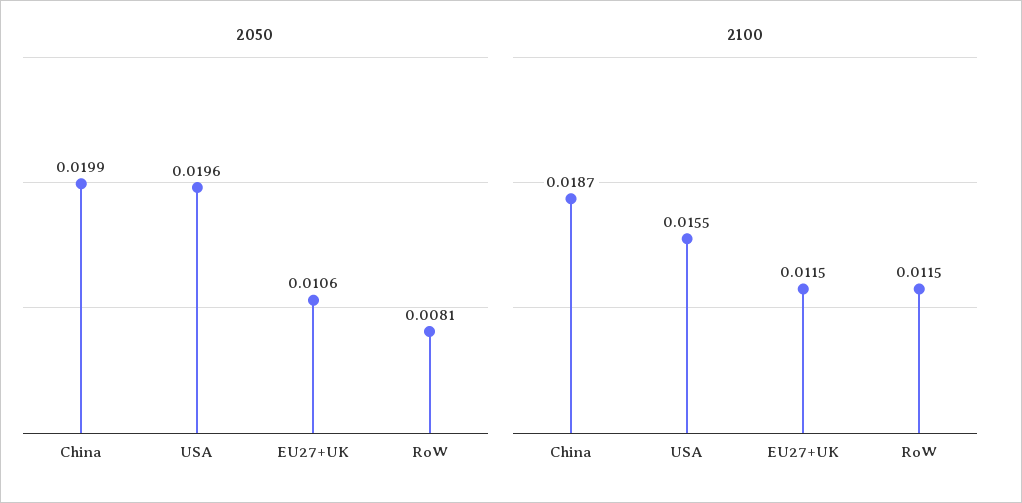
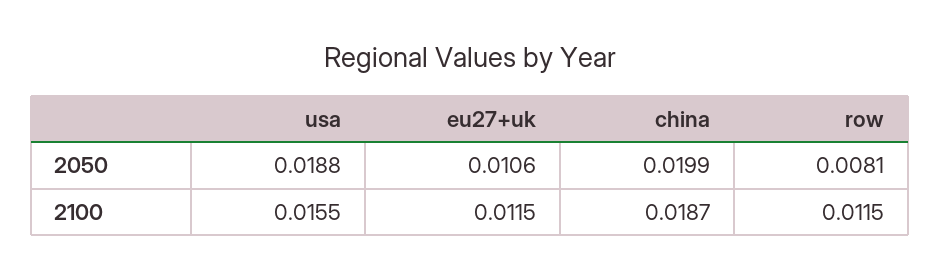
2050, USA: 0.0196 -> 0.0188

